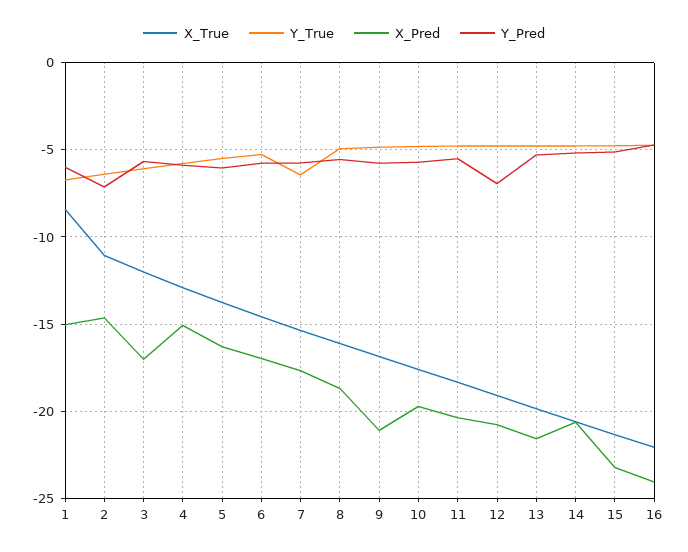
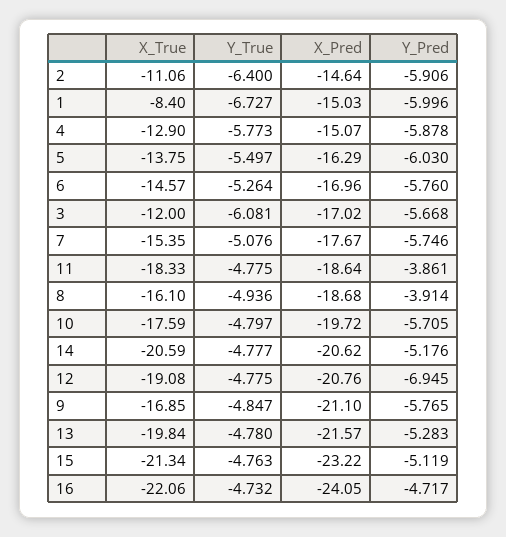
Y_Pred, 2: -7 -> -5.906
Y_True, 7: -6.5 -> -5.076
Y_Pred, 8: -5.5 -> -3.914
X_Pred, 11: -20.5 -> -18.64
Y_Pred, 11: -5.5 -> -3.861

